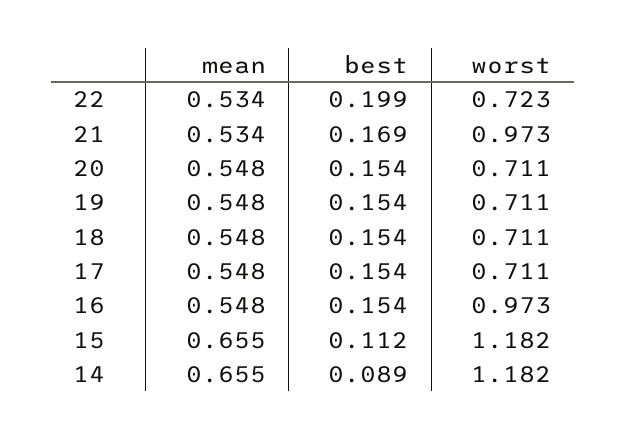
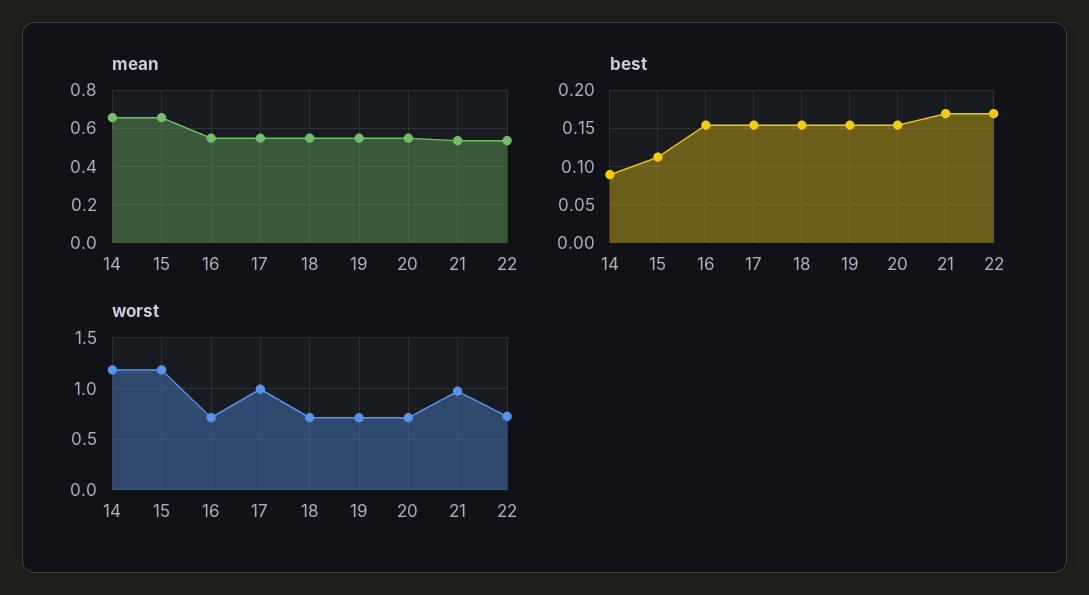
best, 22: 0.199 -> 0.17
worst, 17: 0.711 -> 1
worst, 16: 0.973 -> 0.7

